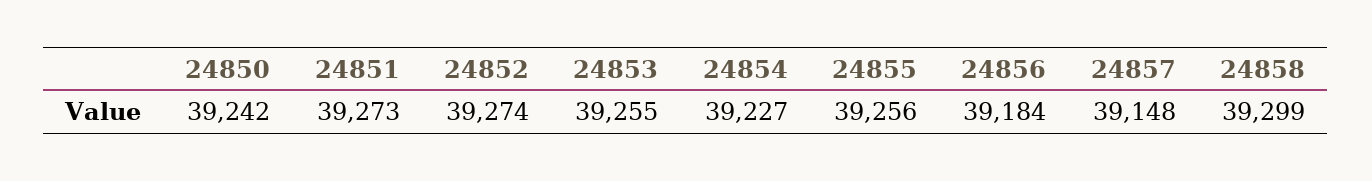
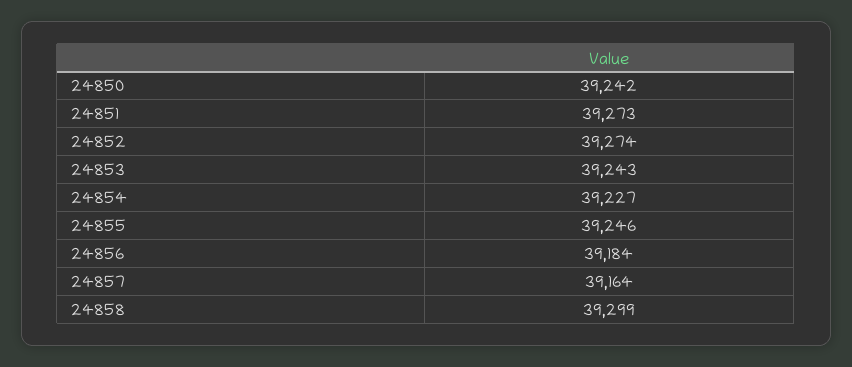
24853: 39255 -> 39243
24855: 39256 -> 39246
24857: 39148 -> 39164

